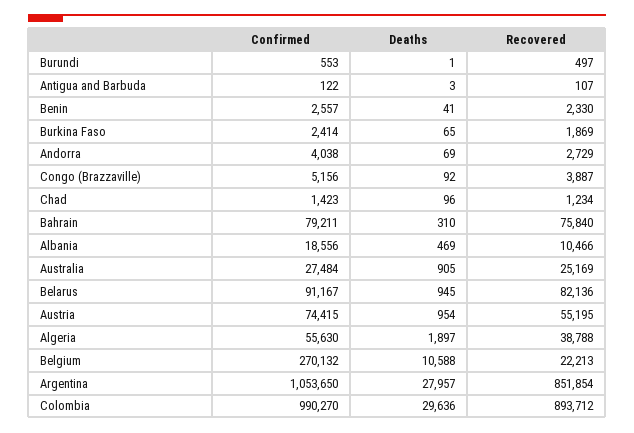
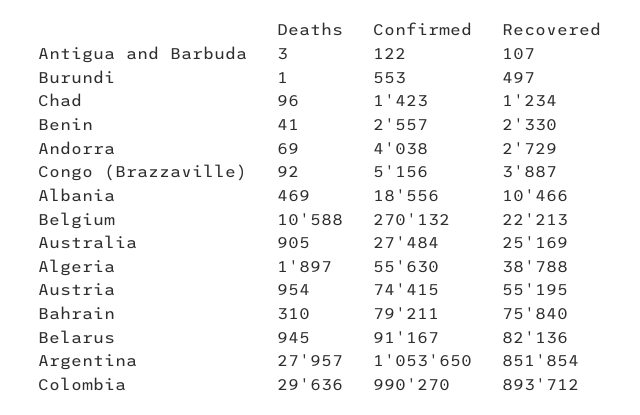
Confirmed, Burkina Faso: 2414 -> none
Deaths, Burkina Faso: 65 -> none
Recovered, Burkina Faso: 1869 -> none

